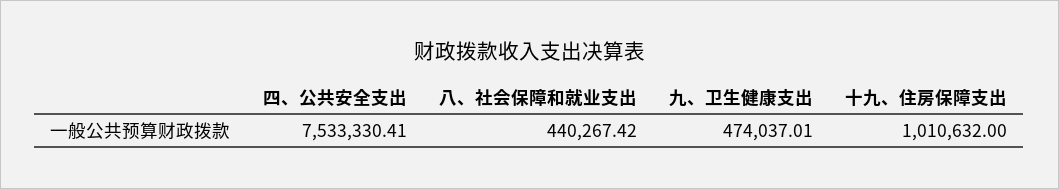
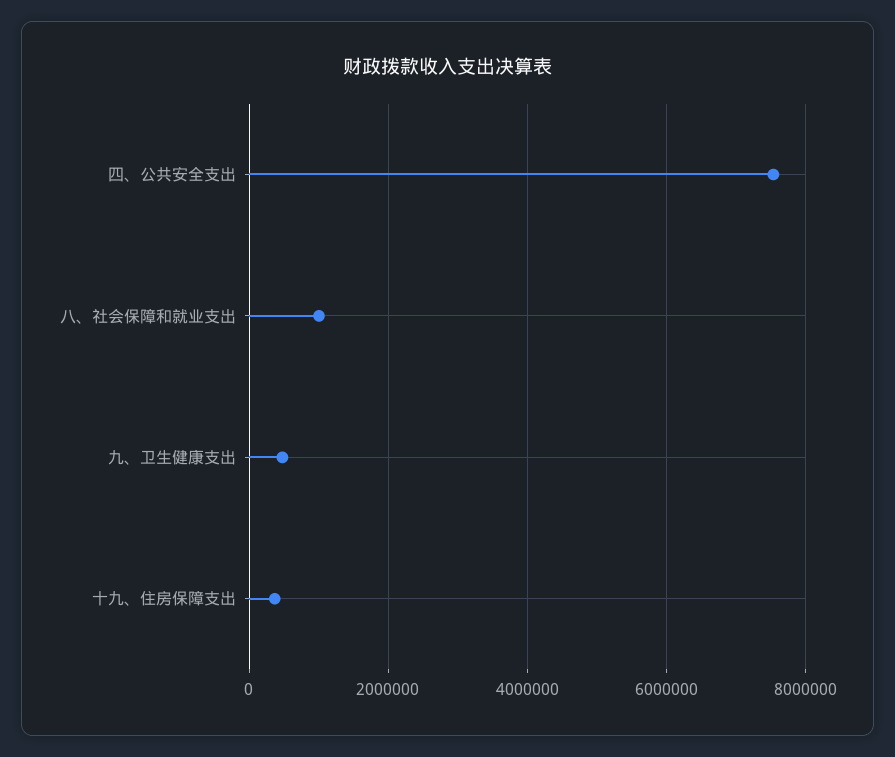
八、社会保障和就业支出: 440267.42 -> 1000000
十九、住房保障支出: 1010632 -> 400000

